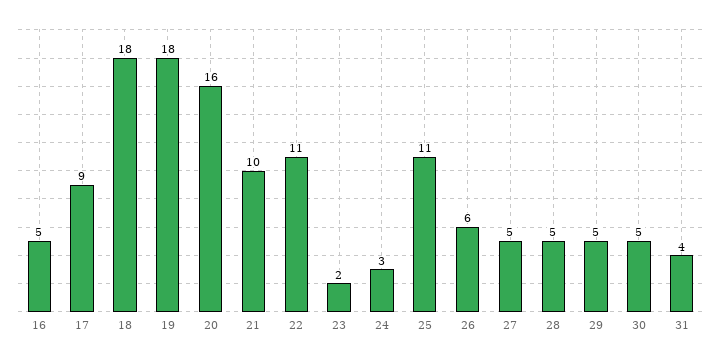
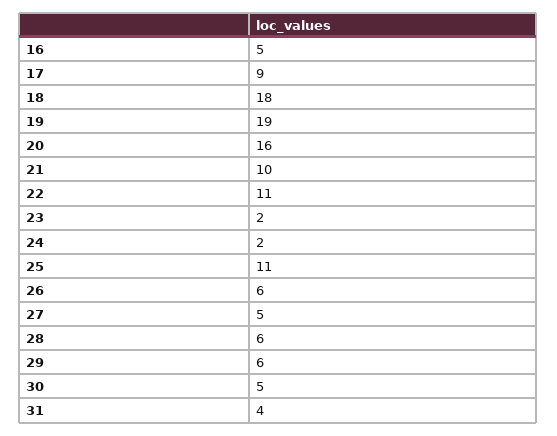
19: 18 -> 19
24: 3 -> 2
28: 5 -> 6
29: 5 -> 6

